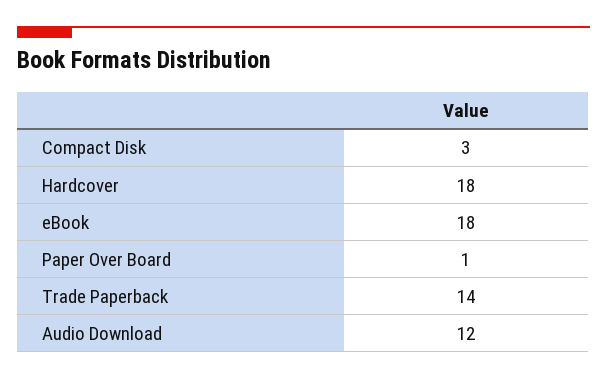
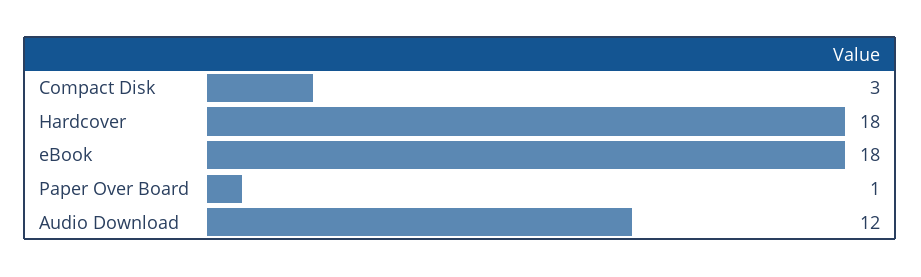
Trade Paperback: 14 -> none

